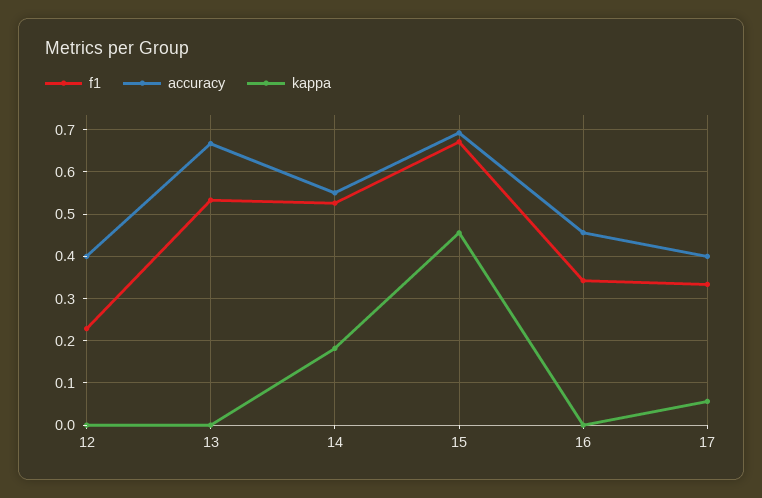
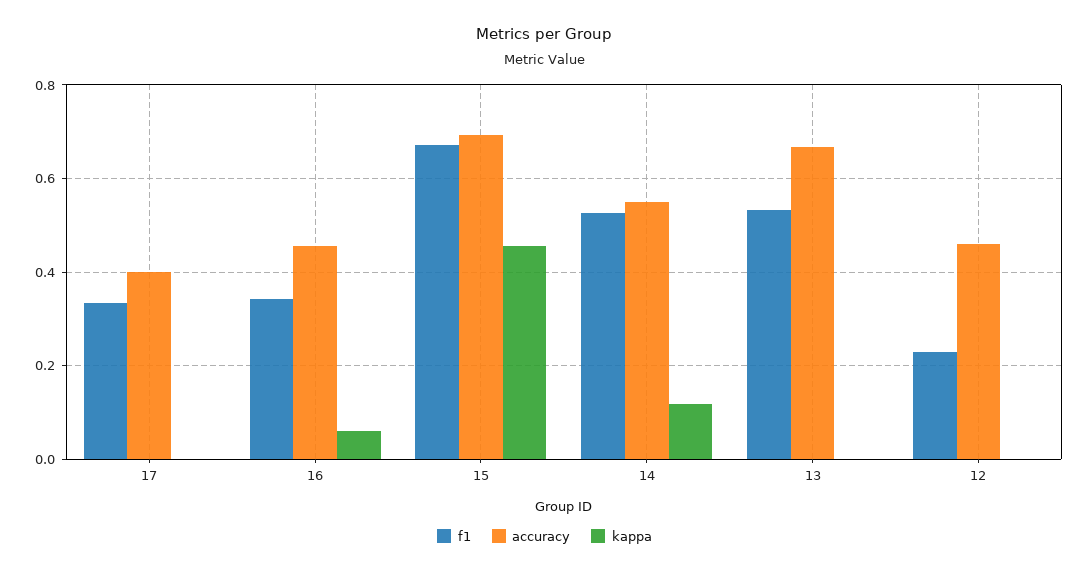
accuracy, 12: 0.4 -> 0.46
kappa, 14: 0.18 -> 0.12
kappa, 16: 0 -> 0.06
kappa, 17: 0.06 -> 0

